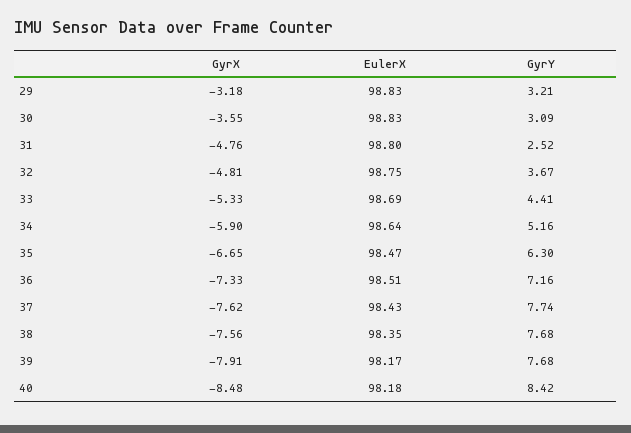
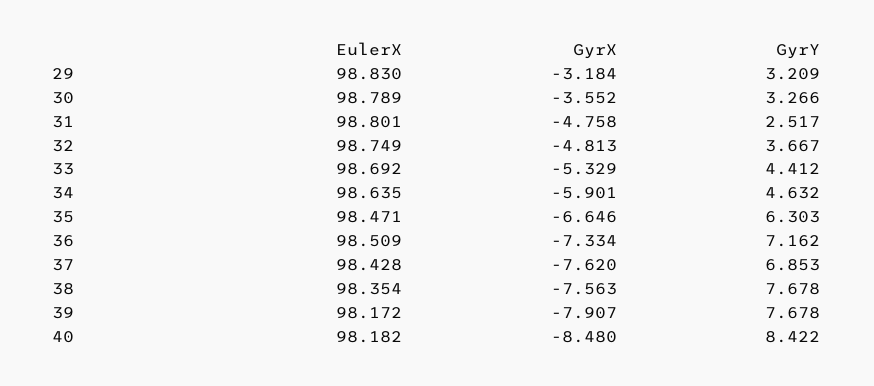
EulerX, 30: 98.83 -> 98.789
GyrY, 30: 3.09 -> 3.266
GyrY, 34: 5.16 -> 4.632
GyrY, 37: 7.74 -> 6.853

